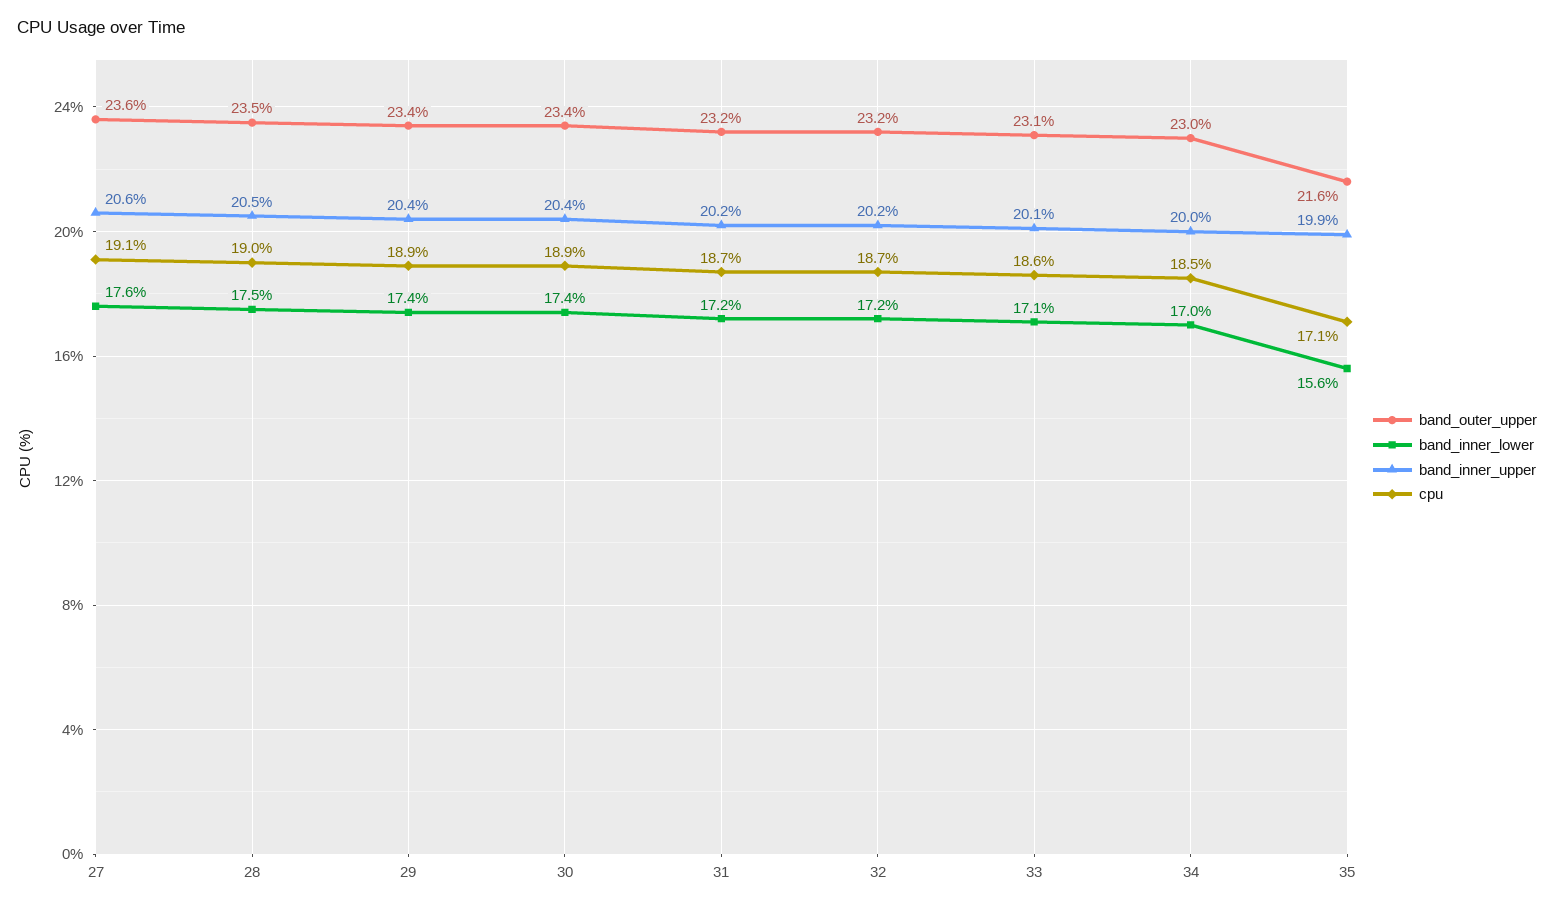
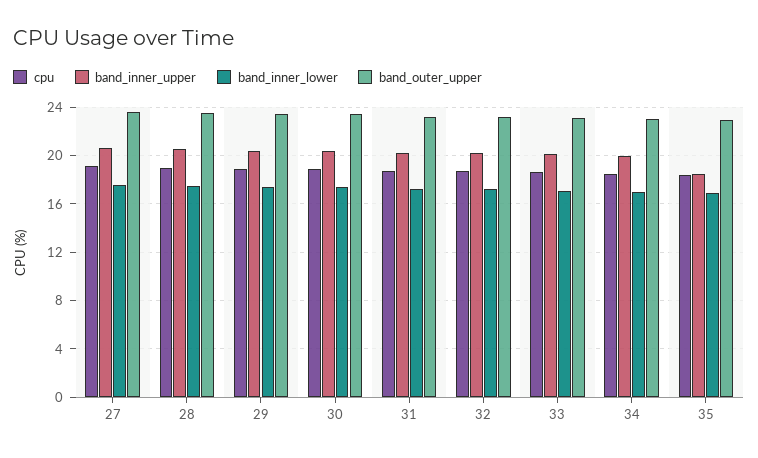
band_outer_upper, 35: 21.6 -> 23
band_inner_lower, 35: 15.6 -> 17
band_inner_upper, 35: 19.9 -> 18.5
cpu, 35: 17.1 -> 18.5

